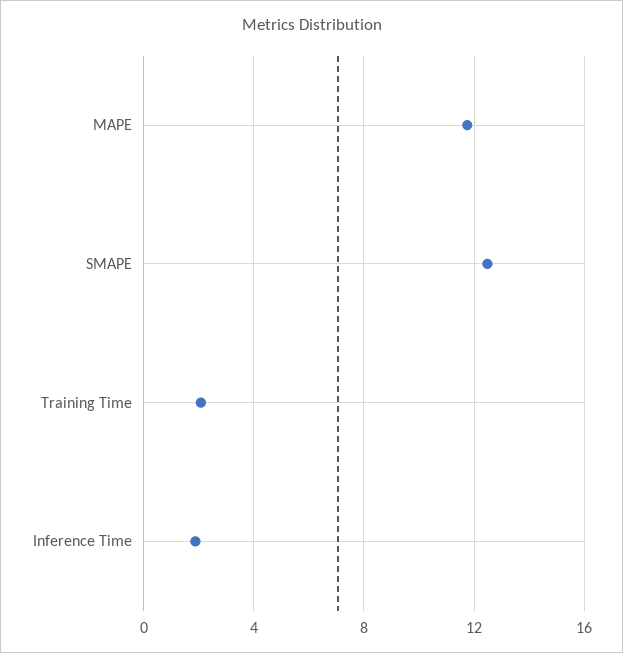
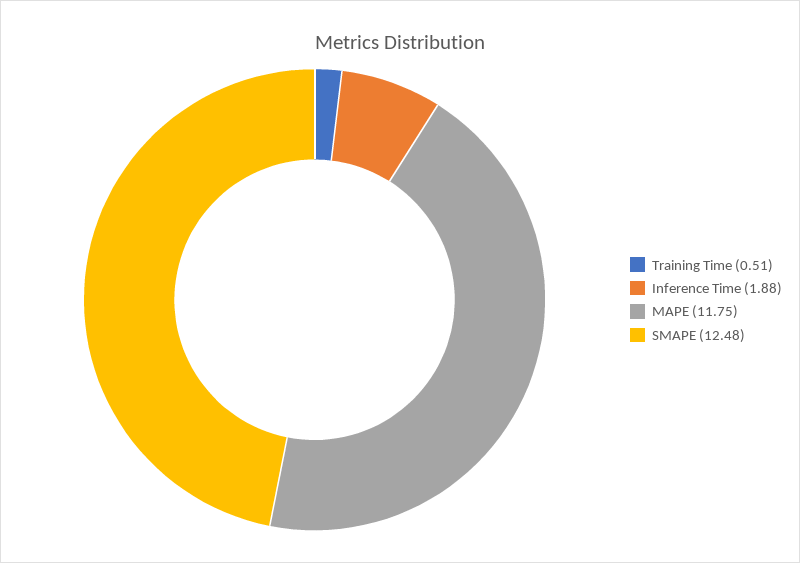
Training Time: 2 -> 0.51

